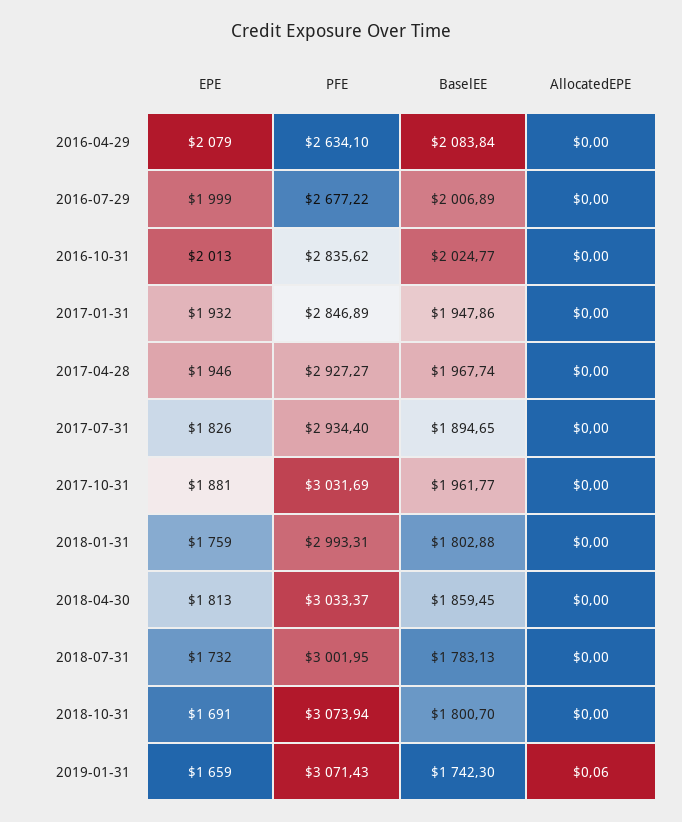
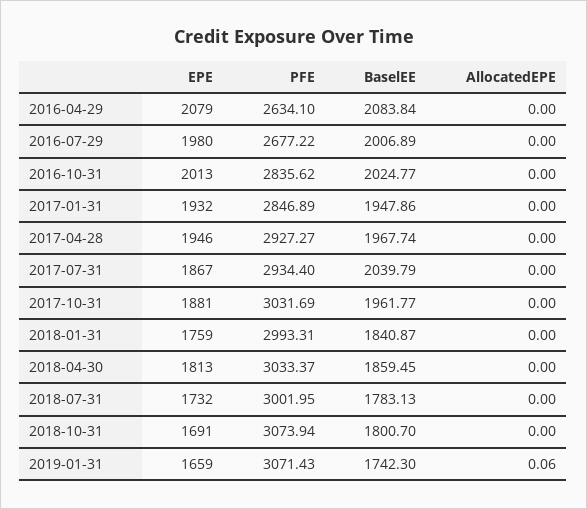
EPE, 2016-07-29: 1999 -> 1980
EPE, 2017-07-31: 1826 -> 1867
BaselEE, 2017-07-31: 1894.65 -> 2039.79
BaselEE, 2018-01-31: 1802.88 -> 1840.87

